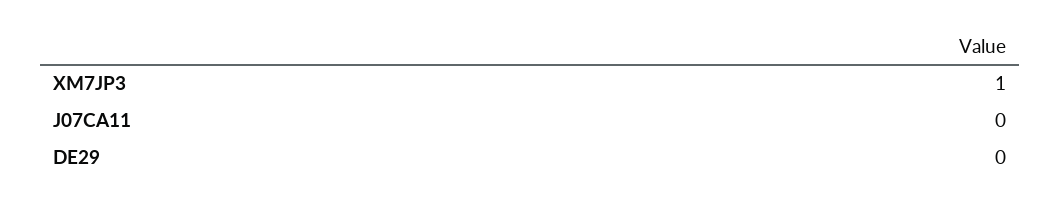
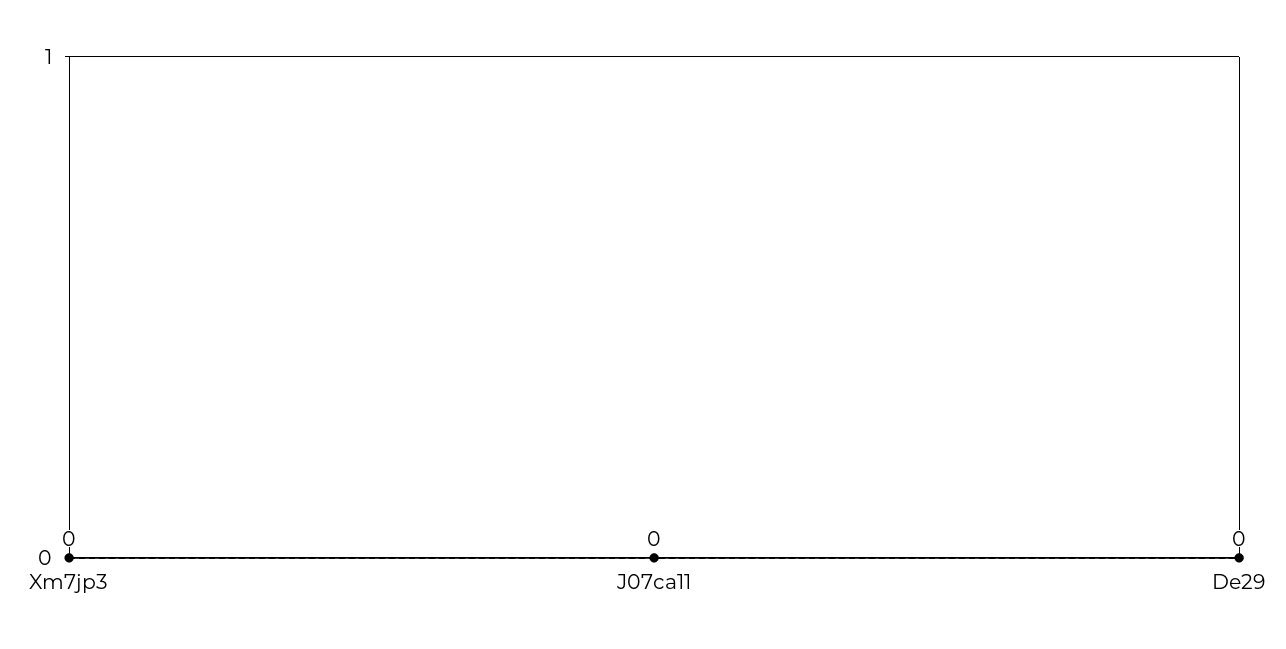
XM7JP3: 1 -> 0

